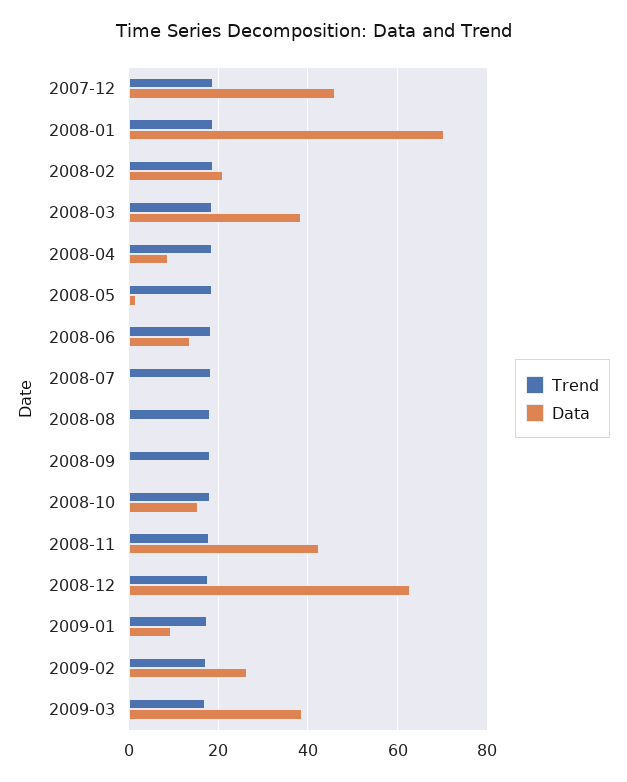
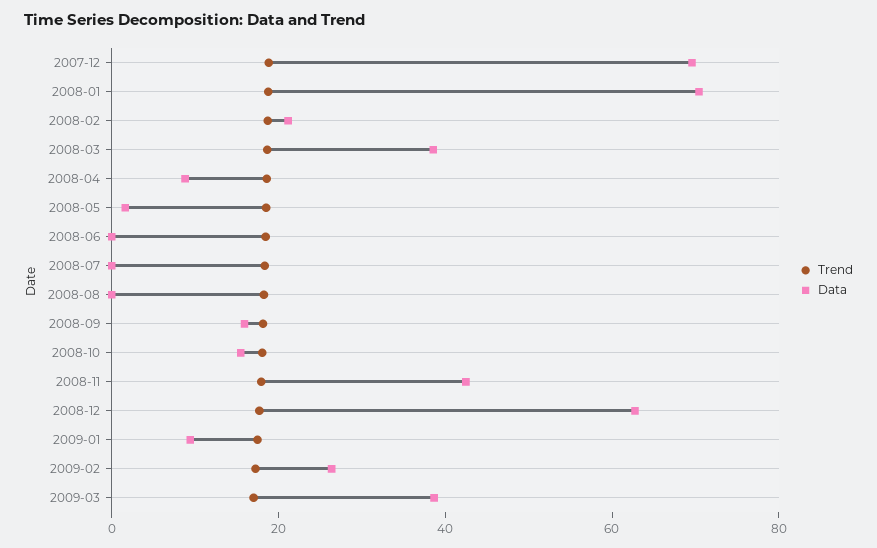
Data, 2007-12: 46 -> 70
Data, 2008-06: 14 -> 0
Data, 2008-09: 0 -> 15

